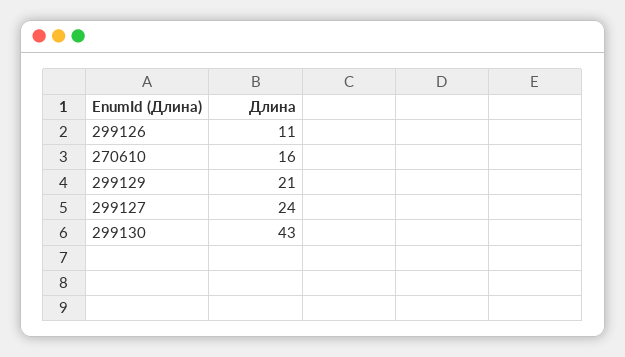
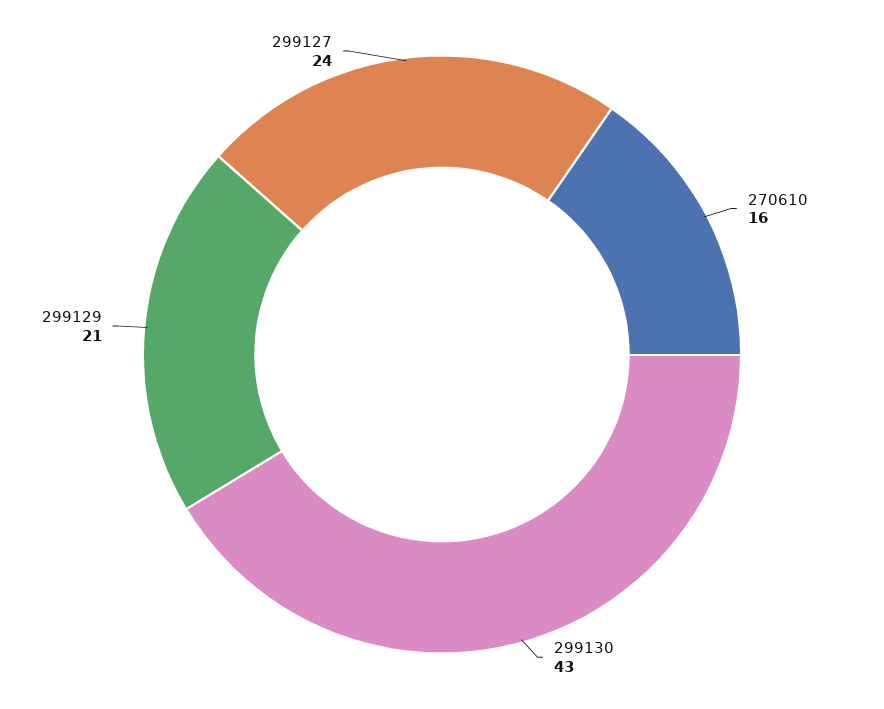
299126: 11 -> none

